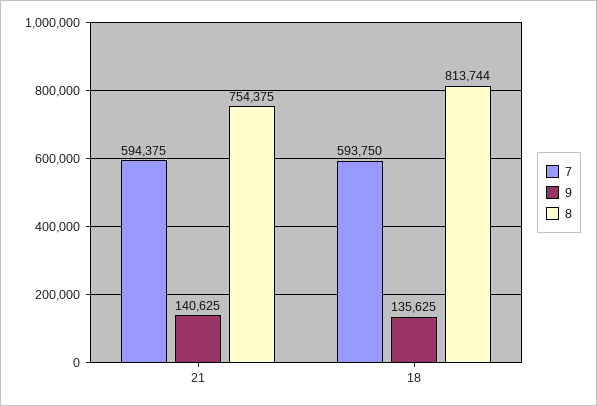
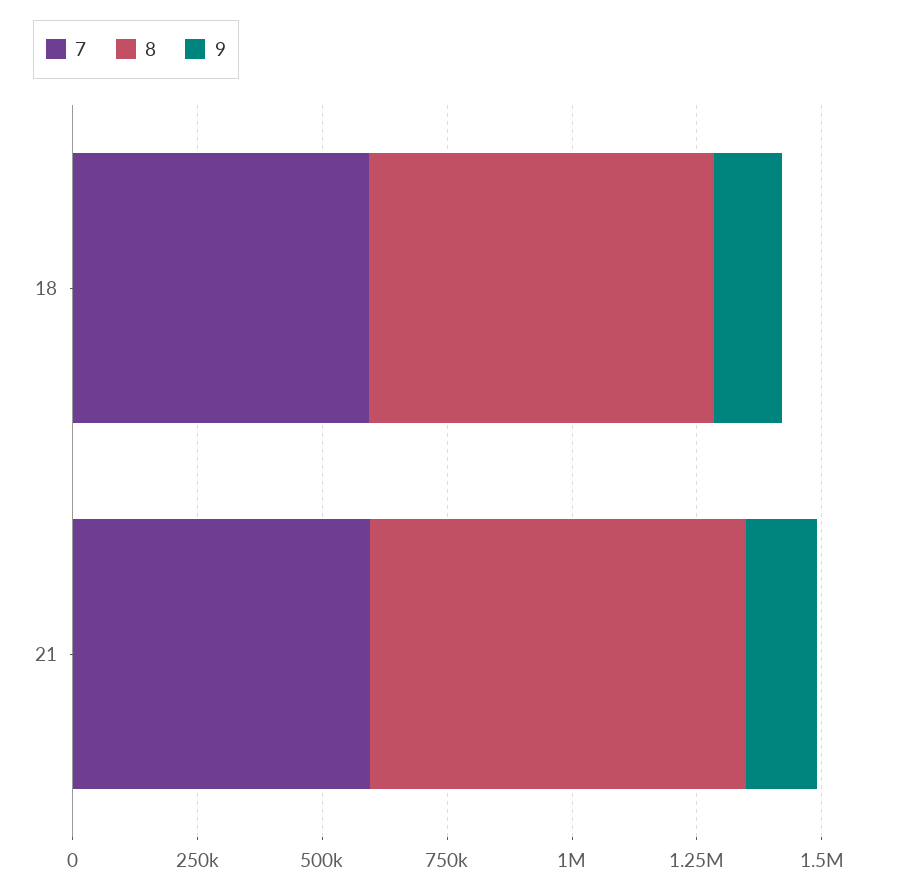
8, 18: 813744 -> 700000

